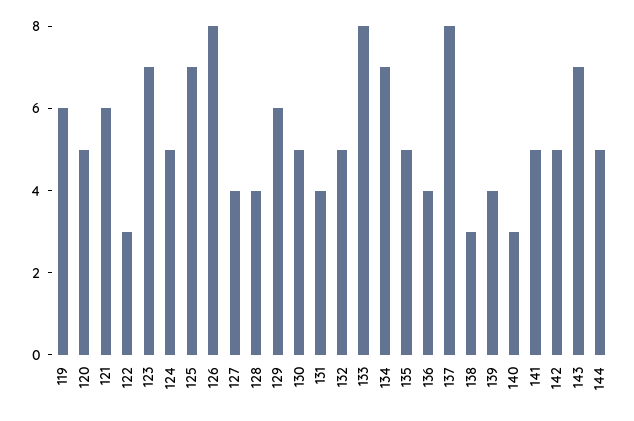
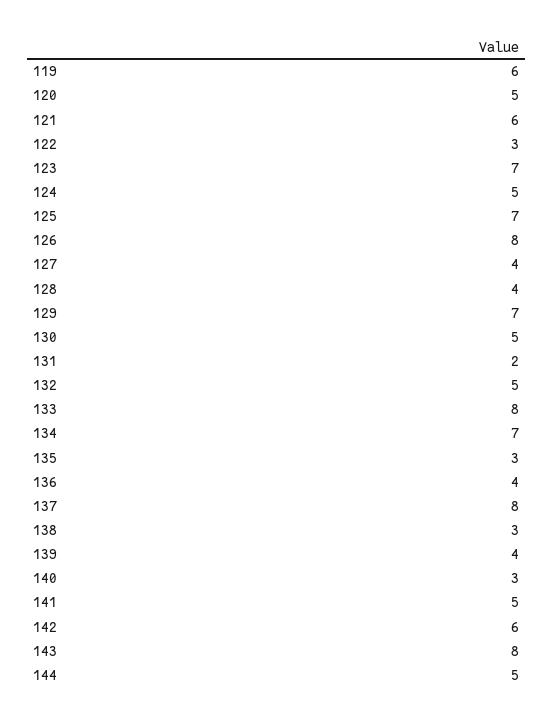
129: 6 -> 7
131: 4 -> 2
135: 5 -> 3
142: 5 -> 6
143: 7 -> 8

